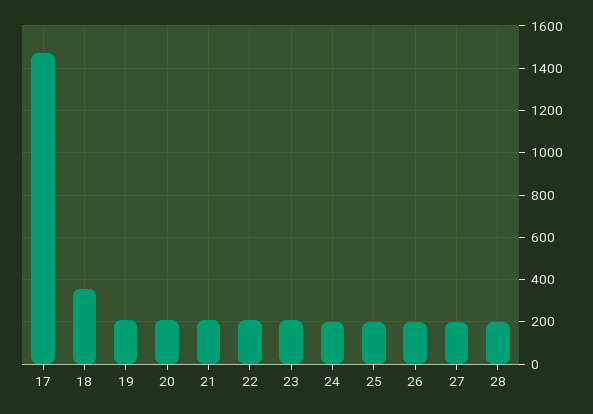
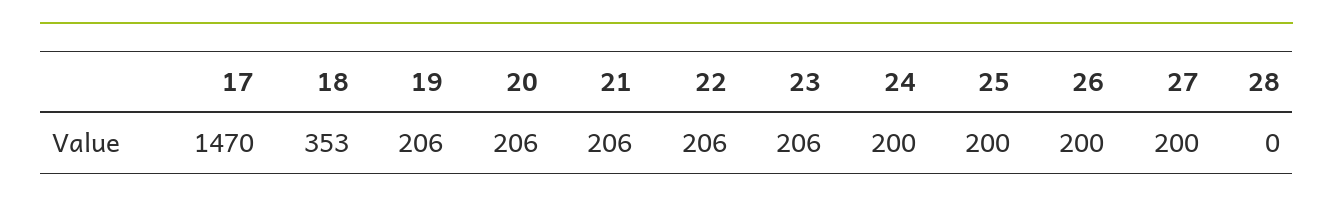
28: 200 -> 0

